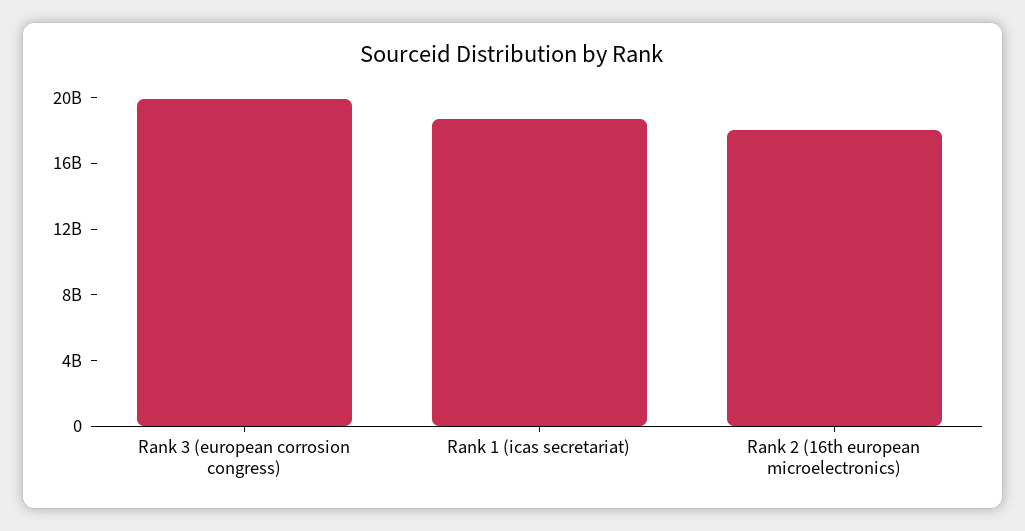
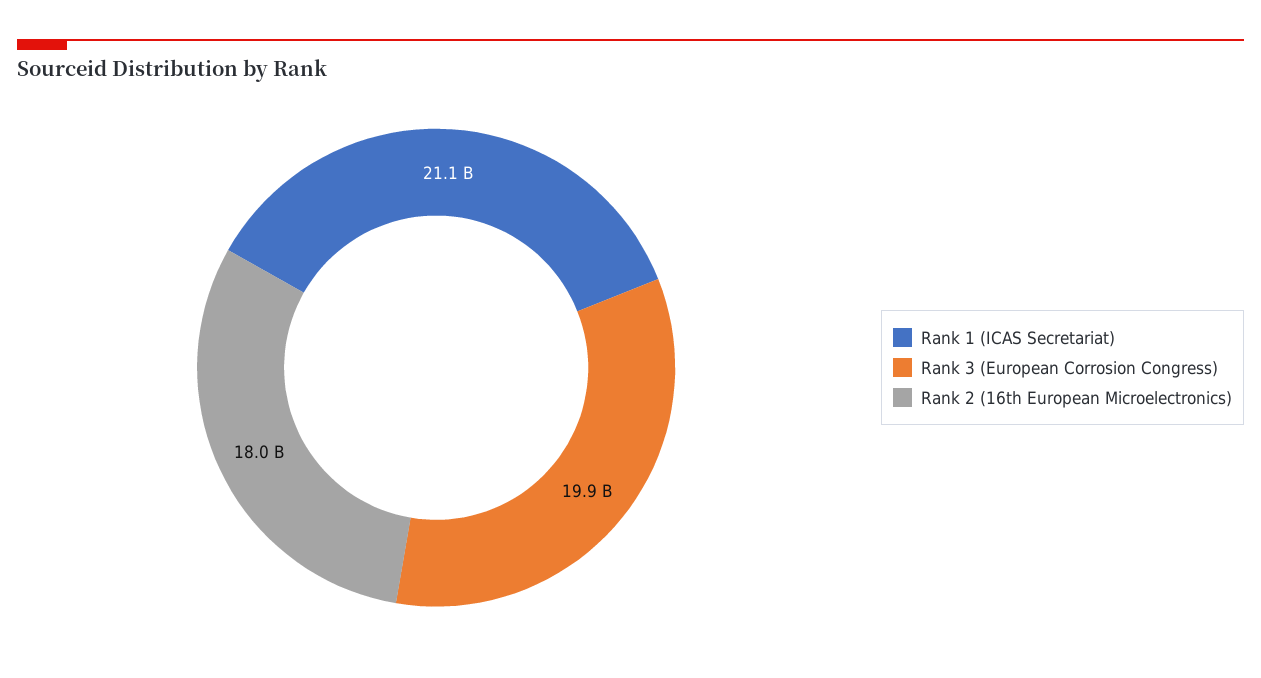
Rank 1 (icas secretariat): 19000000000 -> 21100000000

